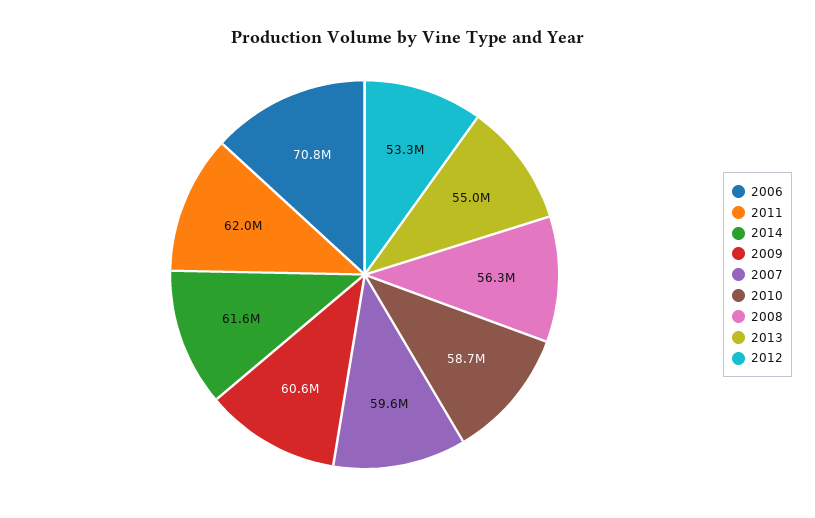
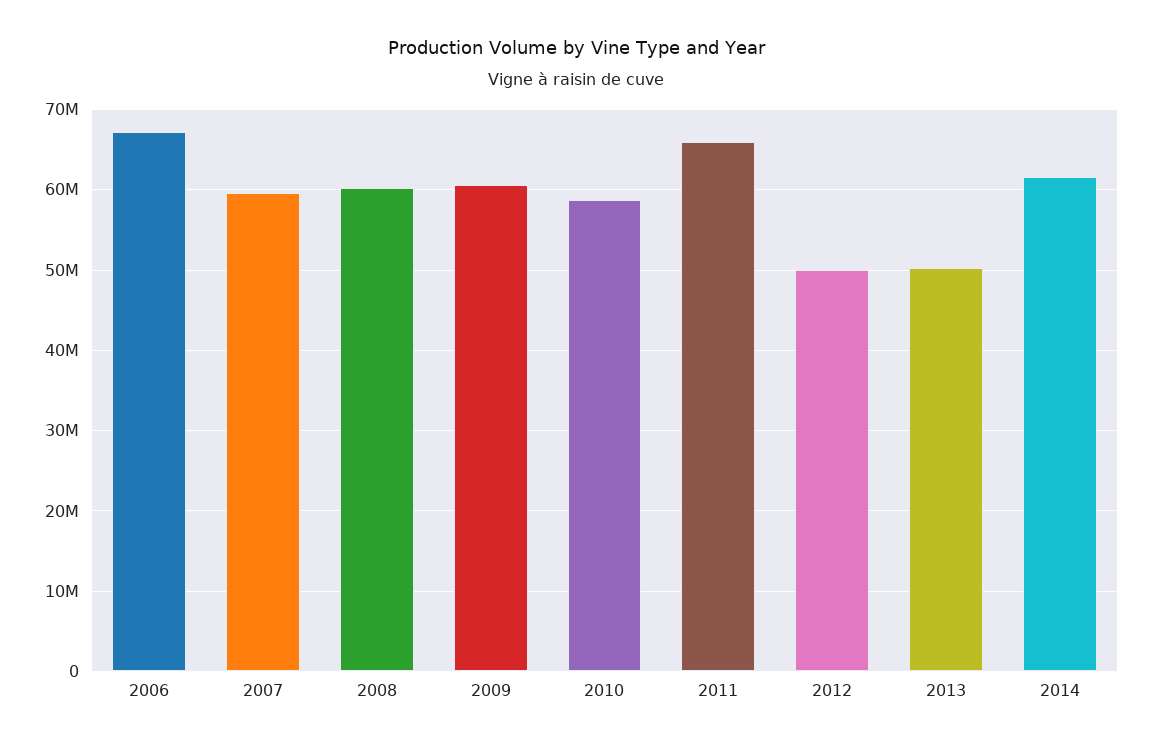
2006: 70800000 -> 67000000
2011: 62000000 -> 66000000
2008: 56300000 -> 60000000
2013: 55000000 -> 50000000
2012: 53300000 -> 50000000

